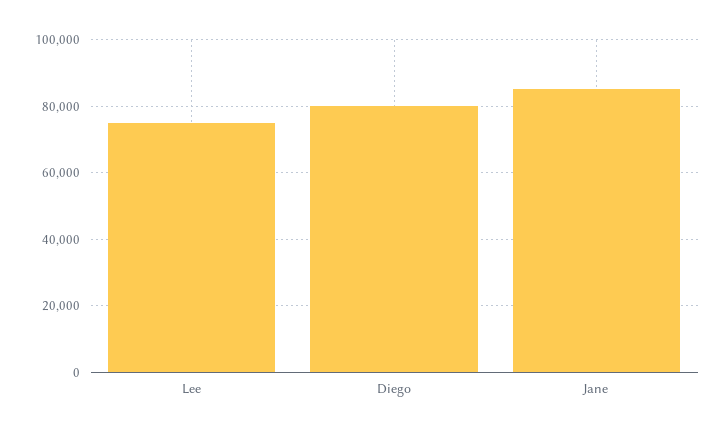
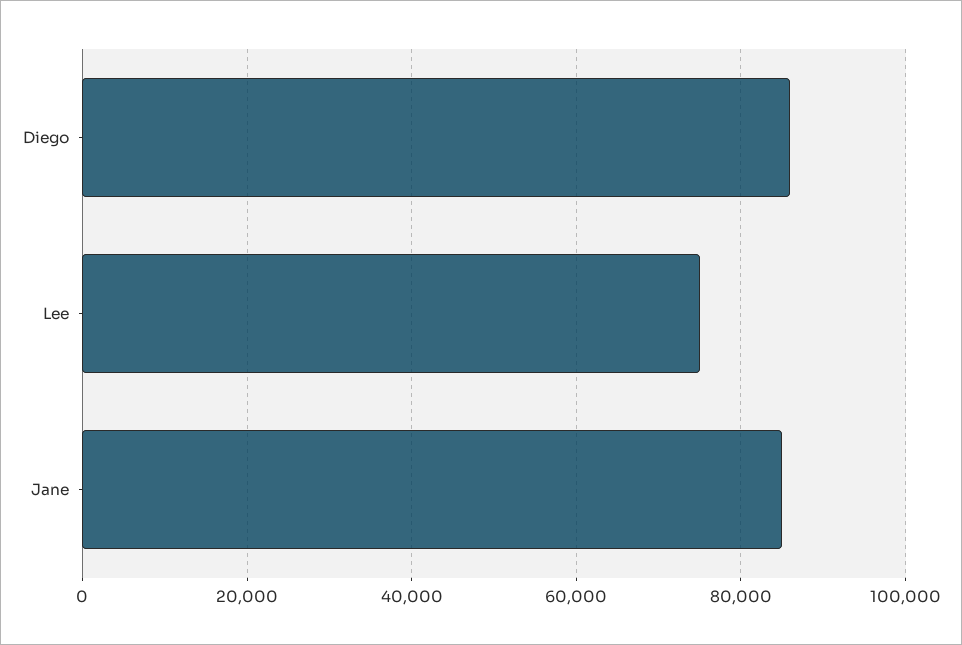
Diego: 80000 -> 86000

